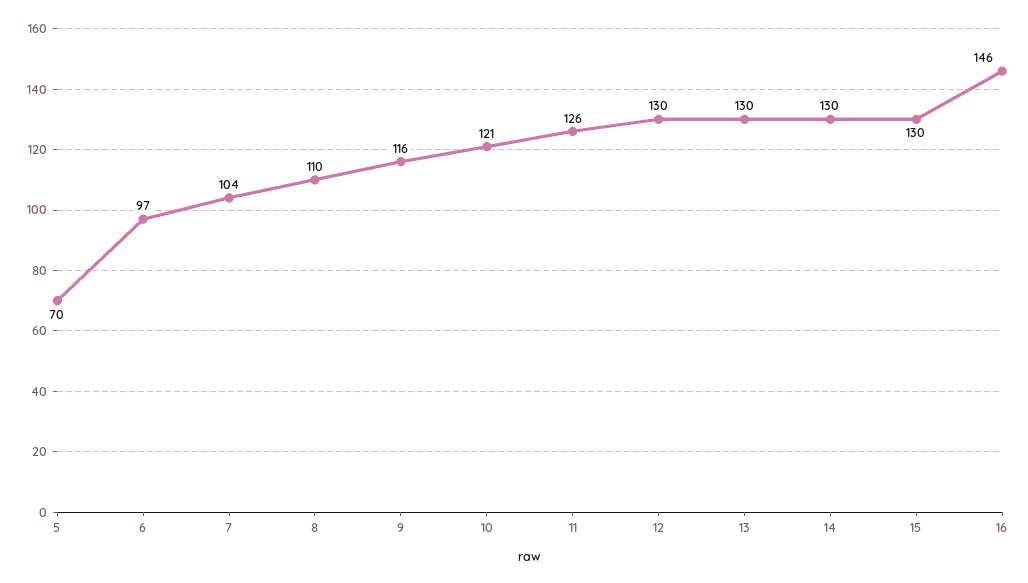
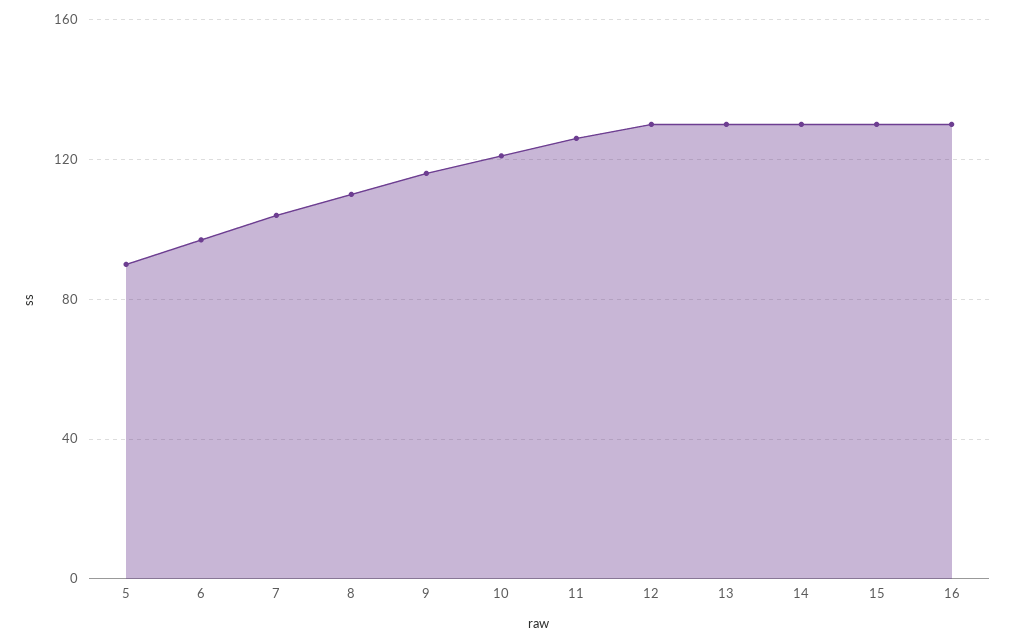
5: 70 -> 90
16: 146 -> 130

